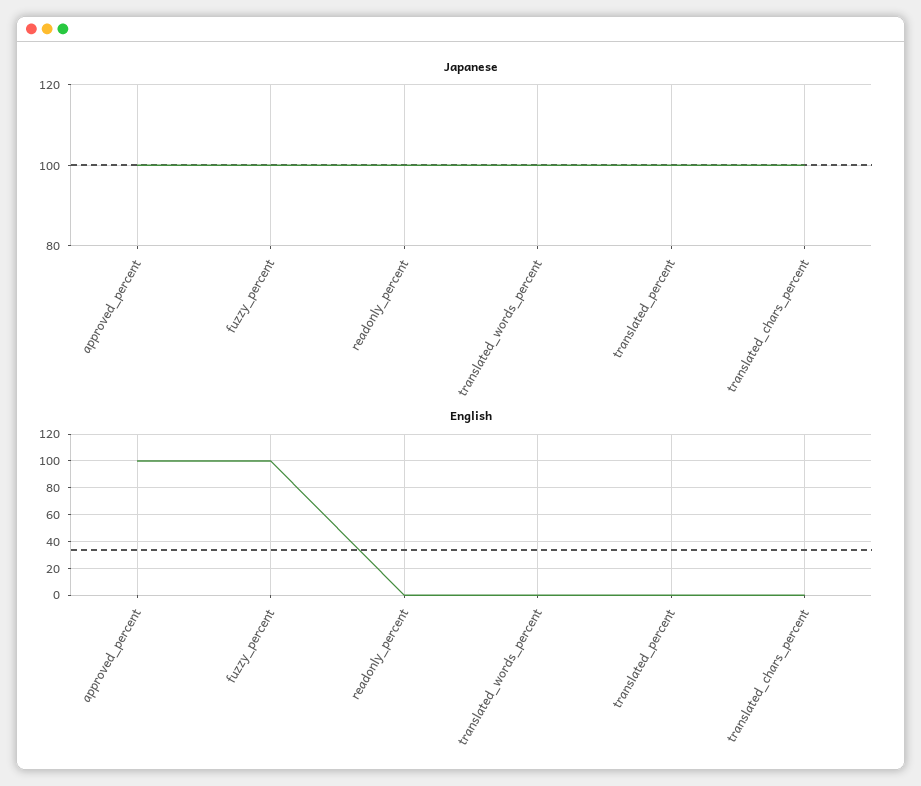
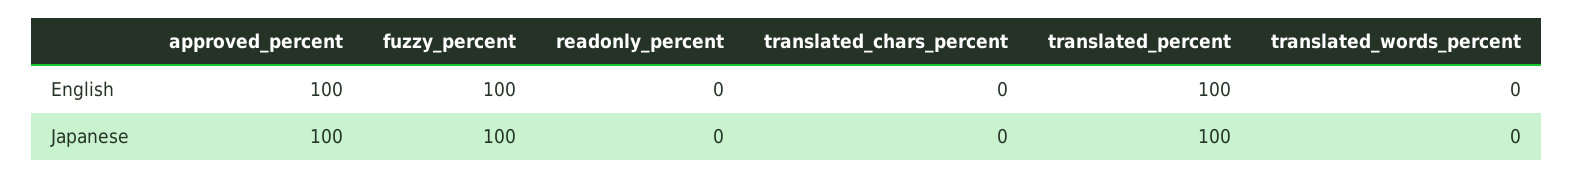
Japanese, readonly_percent: 100 -> 0
Japanese, translated_words_percent: 100 -> 0
Japanese, translated_chars_percent: 100 -> 0
English, translated_percent: 0 -> 100

